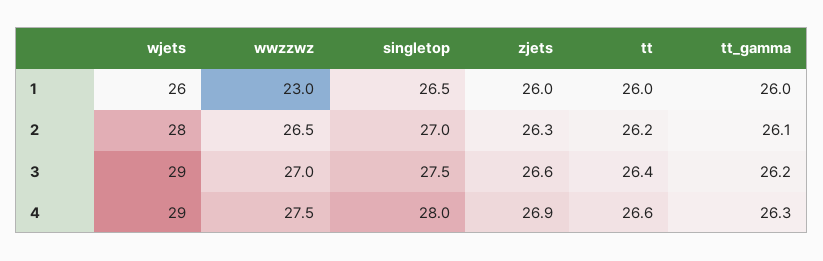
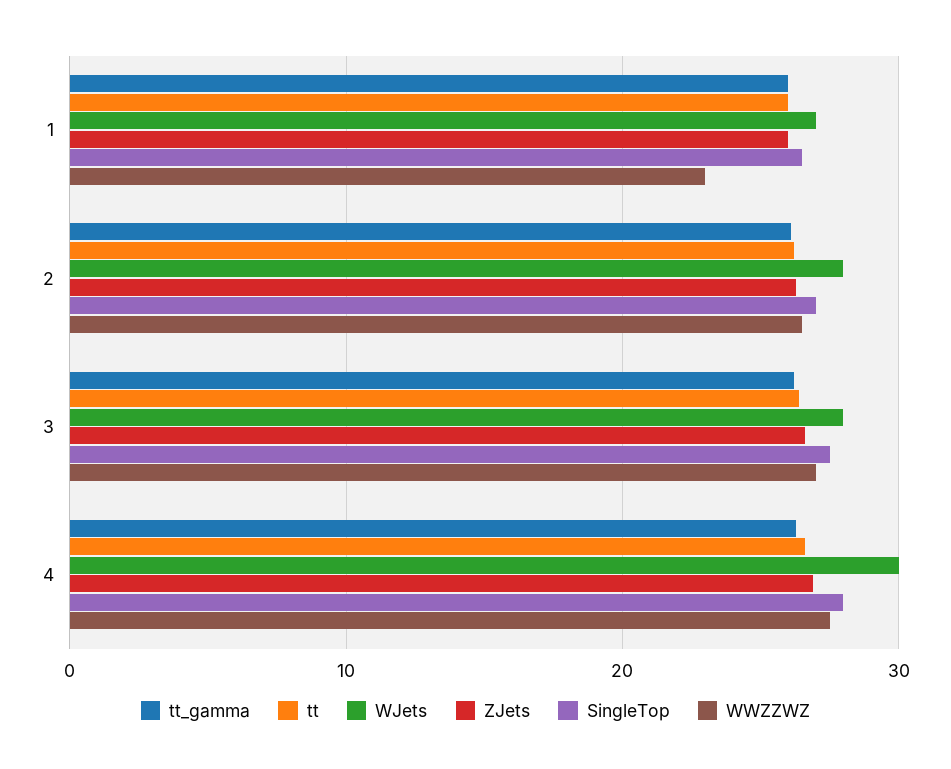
wjets, 1: 26 -> 27
wjets, 3: 29 -> 28
wjets, 4: 29 -> 30

